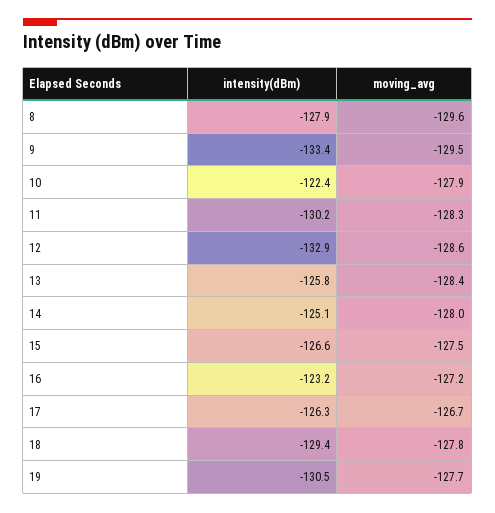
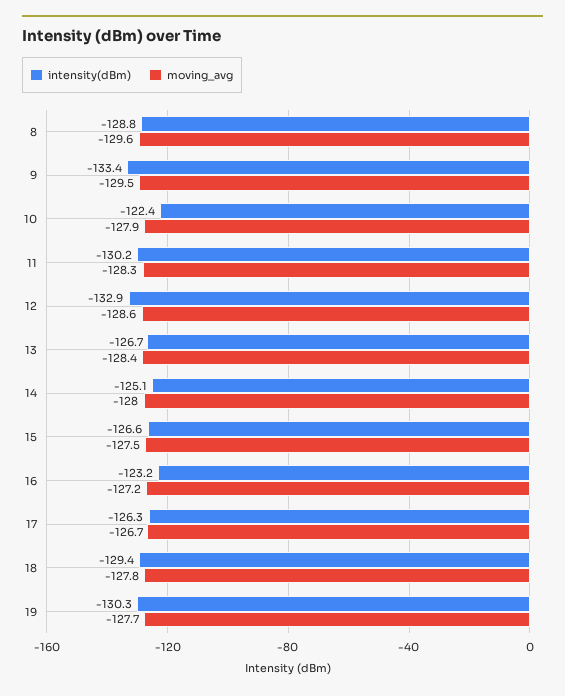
intensity(dBm), 8: -127.9 -> -128.8
intensity(dBm), 13: -125.8 -> -126.7
intensity(dBm), 19: -130.5 -> -130.3

